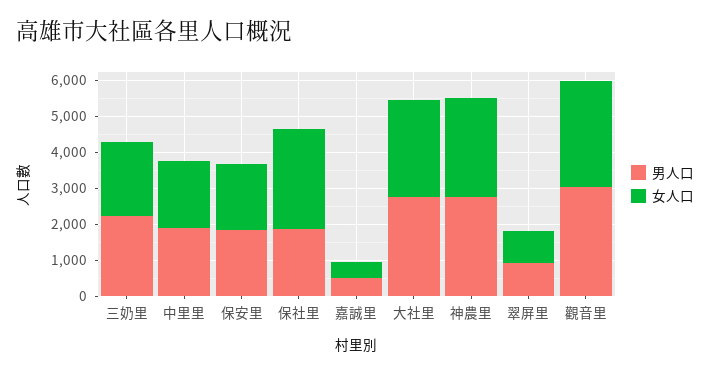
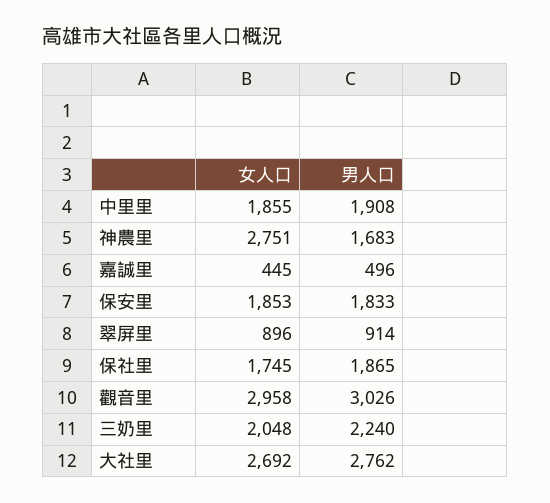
女人口, 保社里: 2750 -> 1745
男人口, 神農里: 2750 -> 1683

